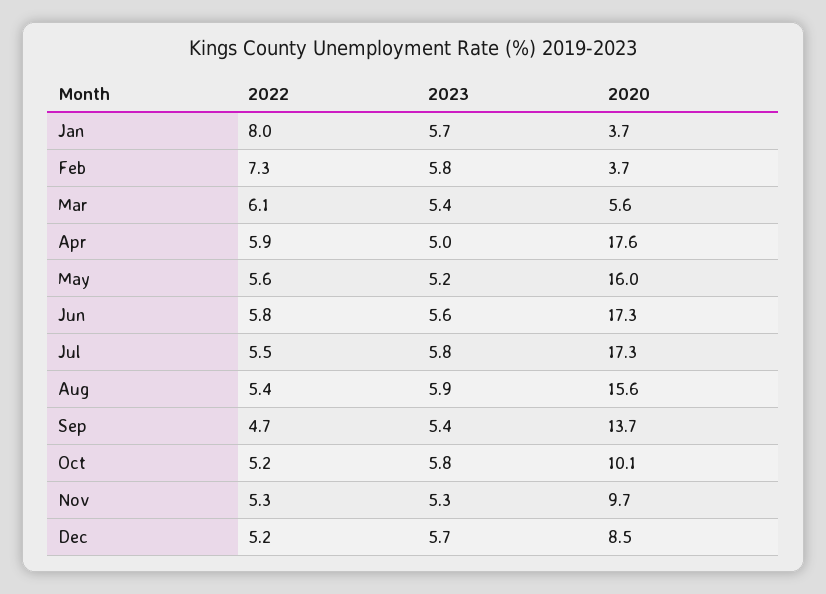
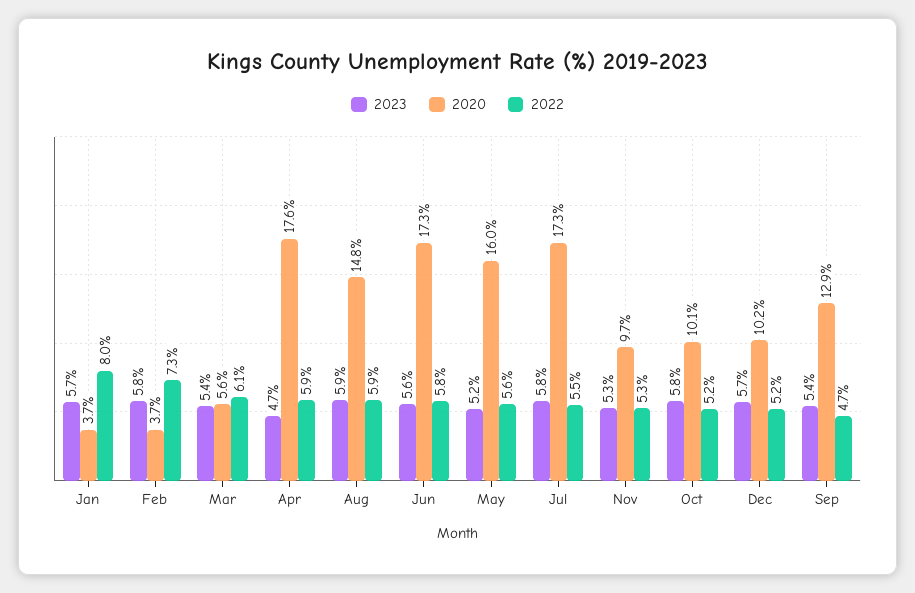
2023, Apr: 5 -> 4.7
2022, Aug: 5.4 -> 5.9
2020, Aug: 15.6 -> 14.8
2020, Sep: 13.7 -> 12.9
2020, Dec: 8.5 -> 10.2

